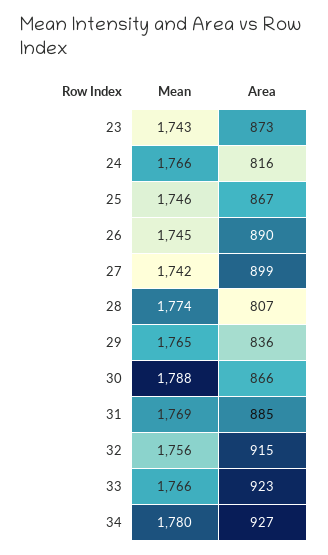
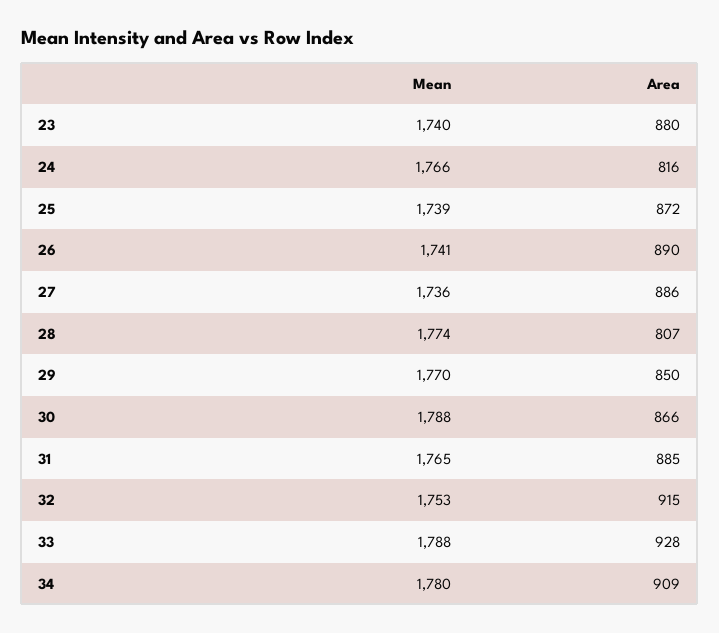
Mean, 23: 1743 -> 1740
Area, 23: 873 -> 880
Mean, 25: 1746 -> 1739
Area, 25: 867 -> 872
Mean, 26: 1745 -> 1741
Mean, 27: 1742 -> 1736
Area, 27: 899 -> 886
Mean, 29: 1765 -> 1770
Area, 29: 836 -> 850
Mean, 31: 1769 -> 1765
Mean, 32: 1756 -> 1753
Mean, 33: 1766 -> 1788
Area, 33: 923 -> 928
Area, 34: 927 -> 909

